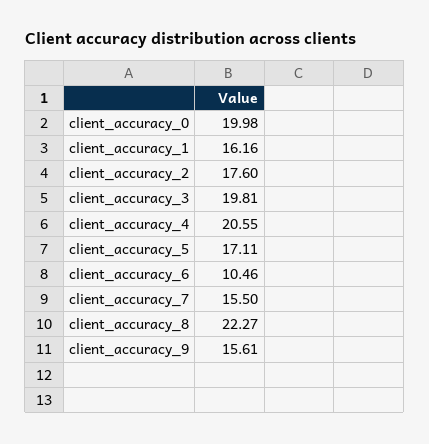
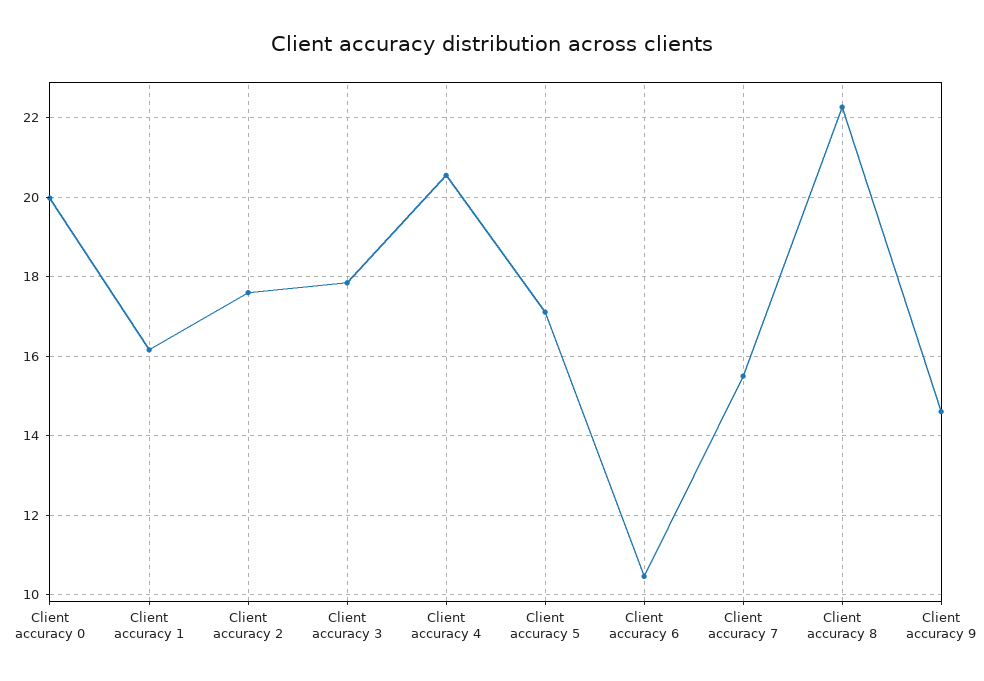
client_accuracy_3: 19.81 -> 17.8
client_accuracy_9: 15.61 -> 14.6

